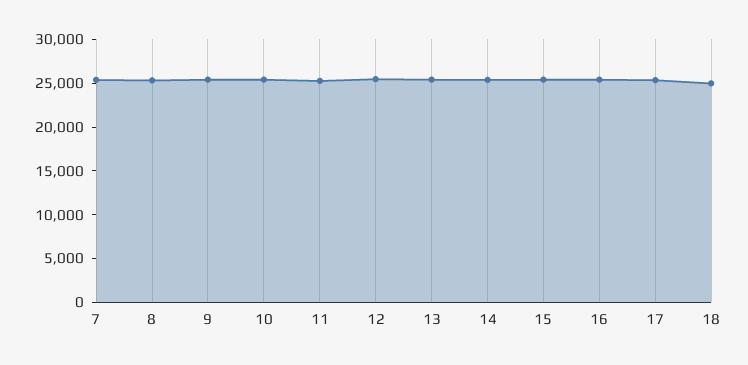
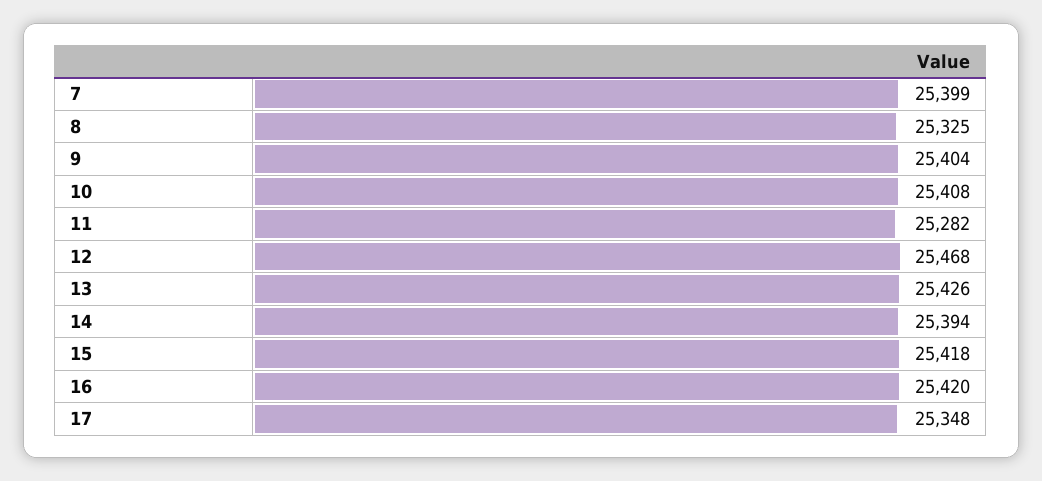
18: 25000 -> none

